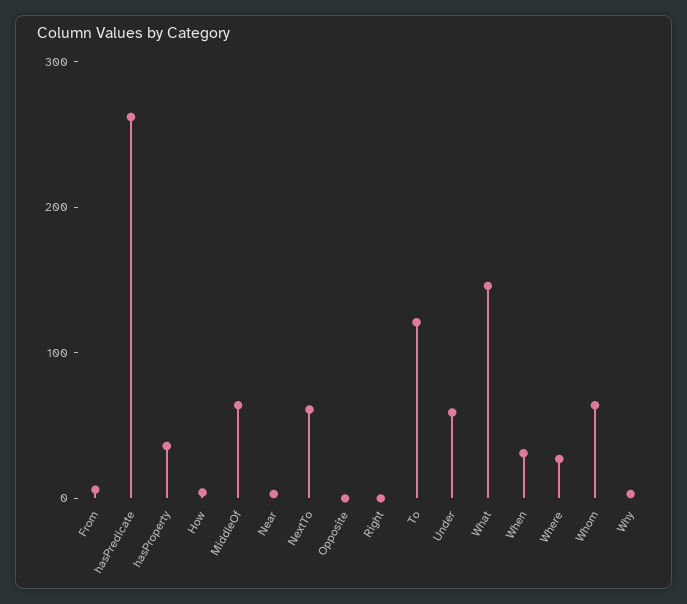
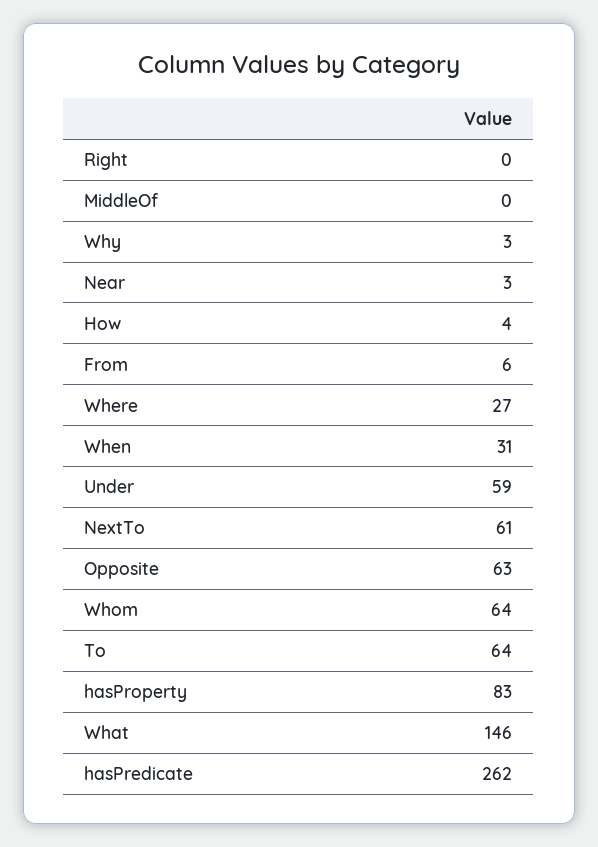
hasProperty: 40 -> 83
MiddleOf: 60 -> 0
Opposite: 0 -> 63
To: 120 -> 64

